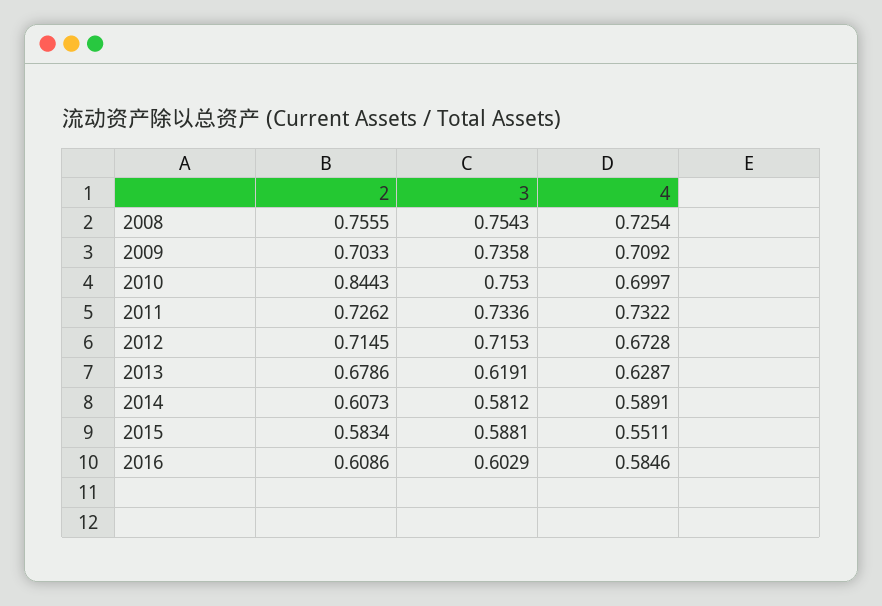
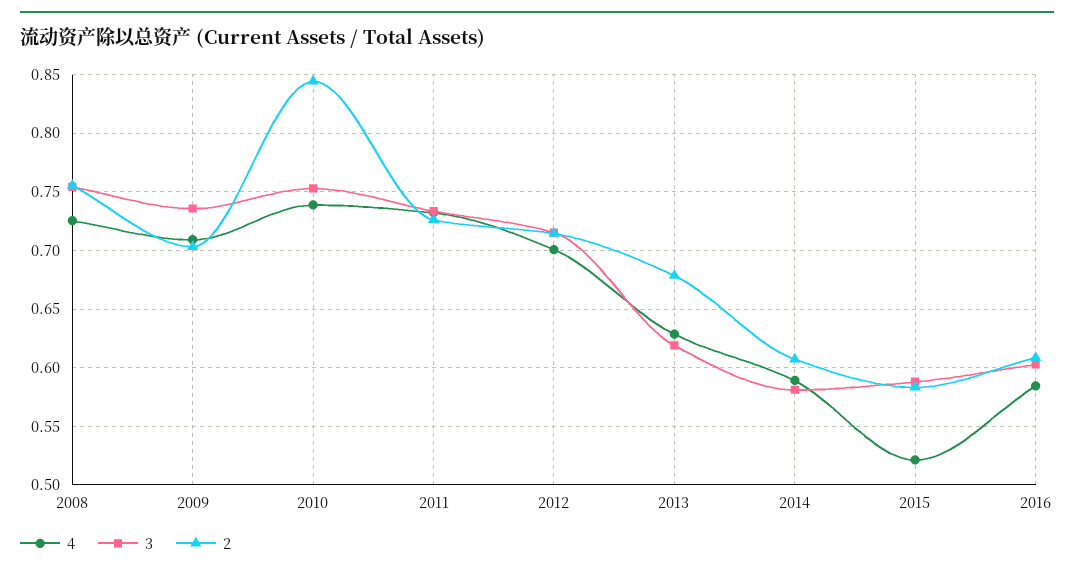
4, 2010: 0.6997 -> 0.74
4, 2012: 0.6728 -> 0.7
4, 2015: 0.5511 -> 0.52

